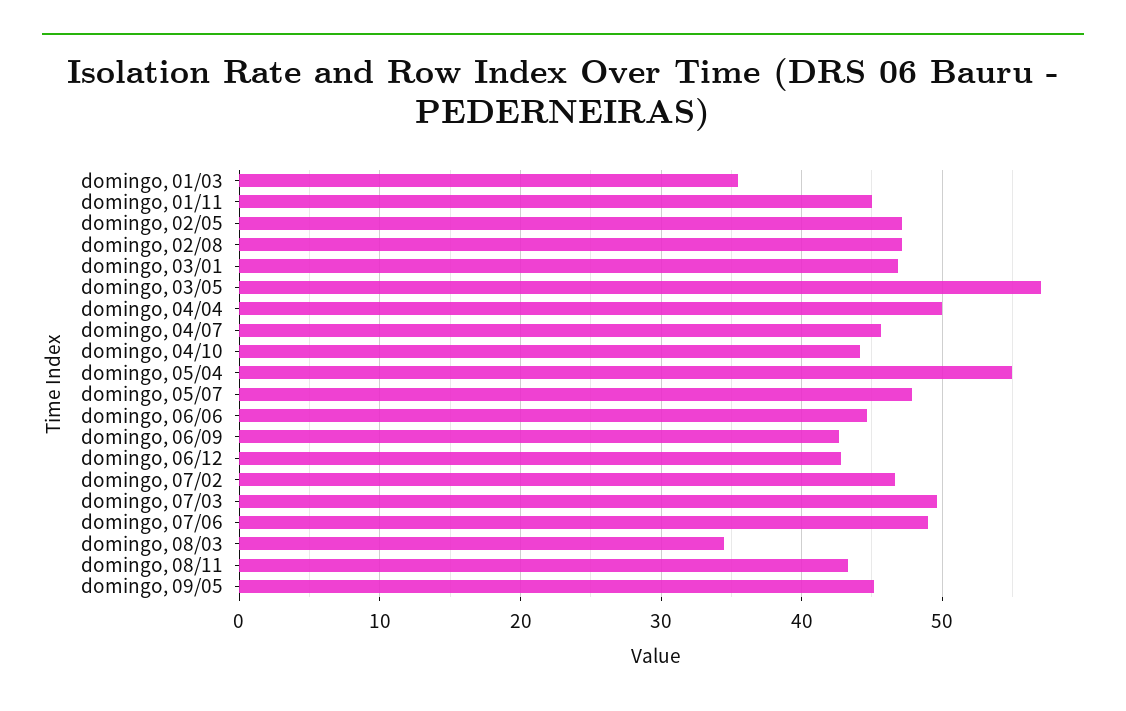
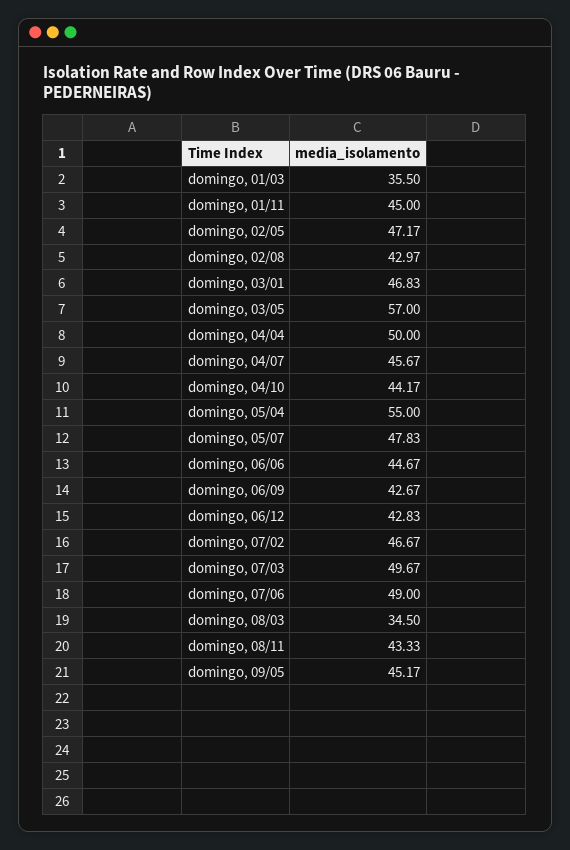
domingo, 02/08: 47 -> 42.97

